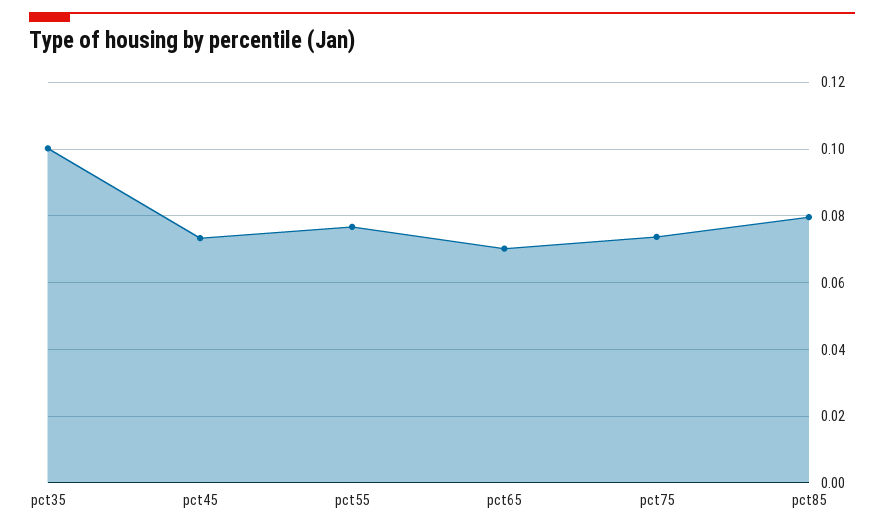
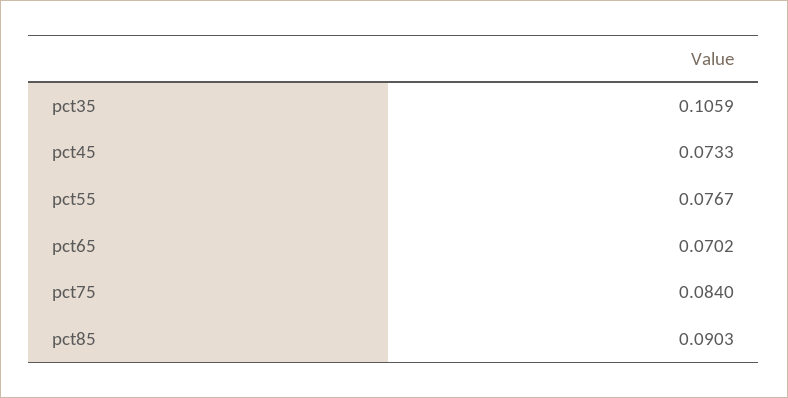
pct35: 0.1 -> 0.1059
pct75: 0.074 -> 0.084
pct85: 0.08 -> 0.0903

